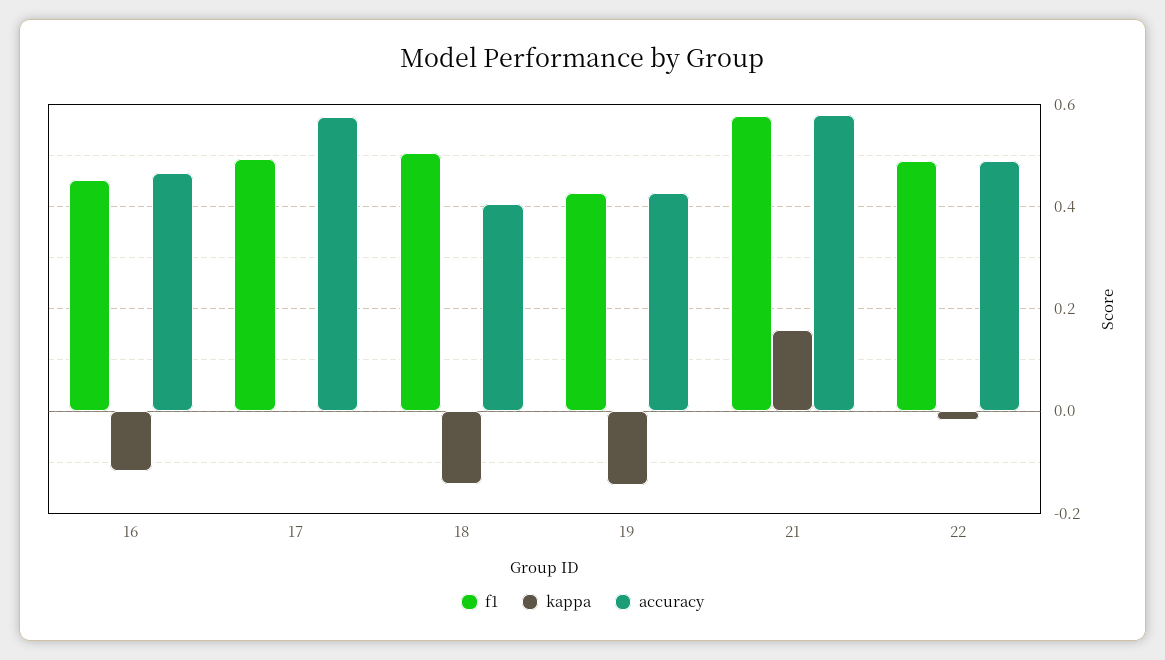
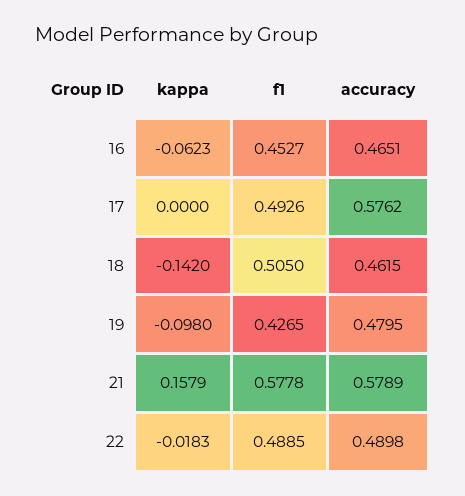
kappa, 16: -0.12 -> -0.0623
accuracy, 18: 0.4 -> 0.4615
kappa, 19: -0.14 -> -0.098
accuracy, 19: 0.42 -> 0.4795

